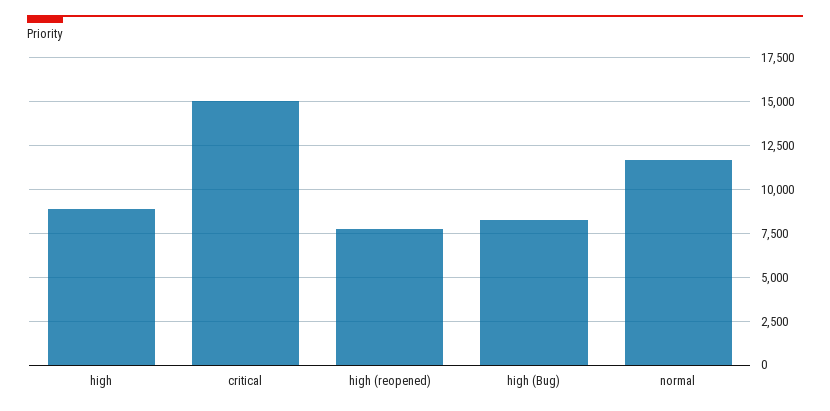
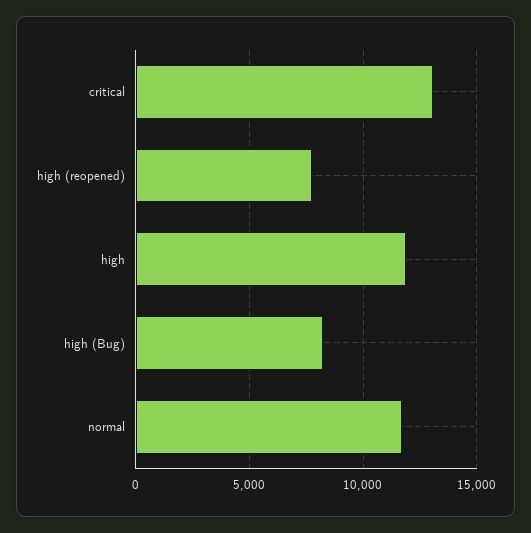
high: 9000 -> 12000
critical: 15000 -> 13000

